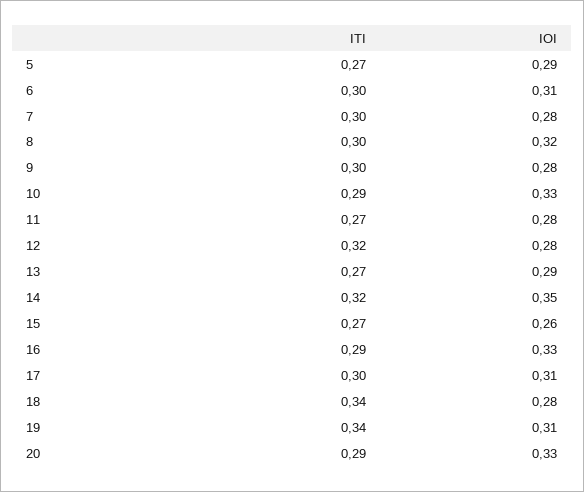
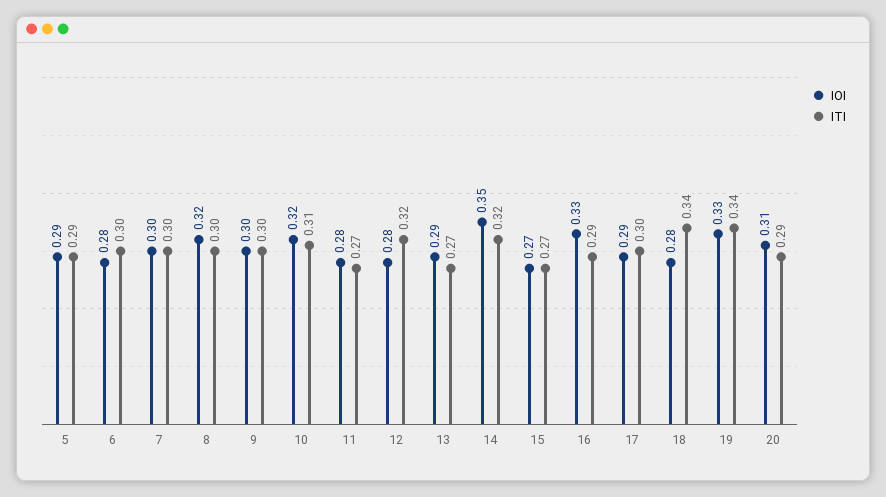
ITI, 5: 0.27 -> 0.29
IOI, 6: 0.31 -> 0.28
IOI, 7: 0.28 -> 0.3
IOI, 9: 0.28 -> 0.3
ITI, 10: 0.29 -> 0.31
IOI, 10: 0.33 -> 0.32
IOI, 15: 0.26 -> 0.27
IOI, 17: 0.31 -> 0.29
IOI, 19: 0.31 -> 0.33
IOI, 20: 0.33 -> 0.31

